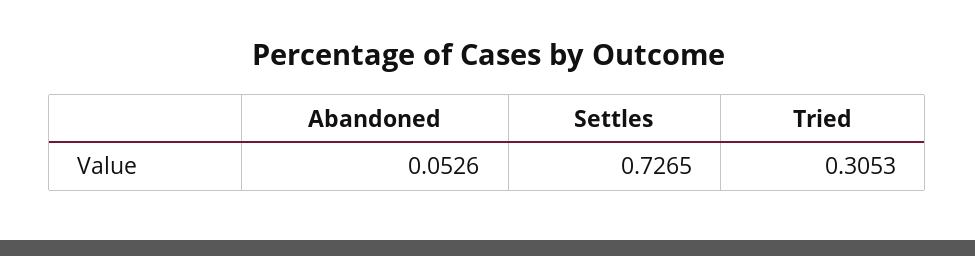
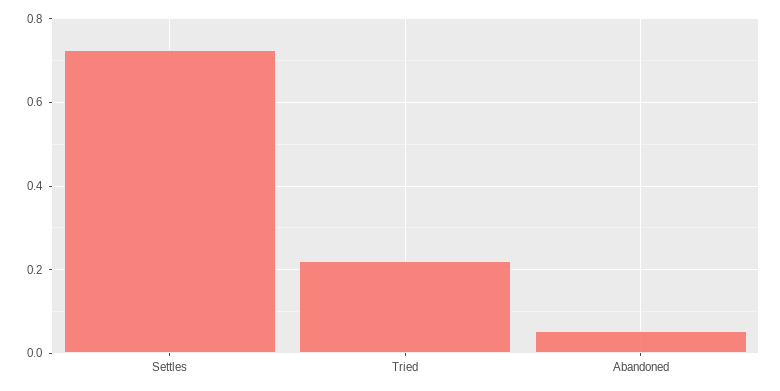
Tried: 0.3053 -> 0.22

